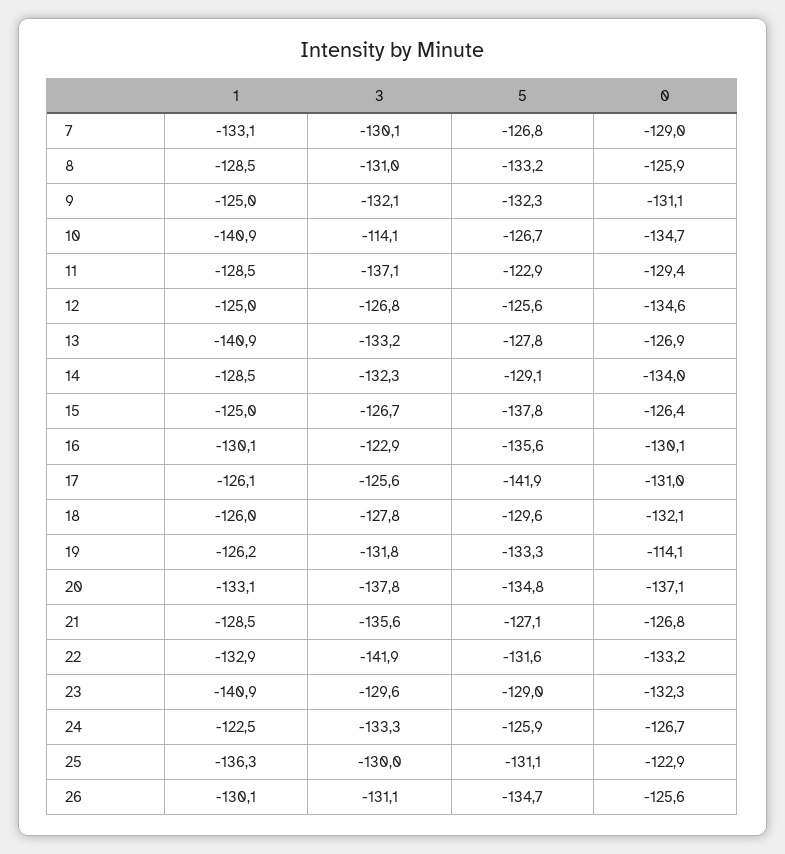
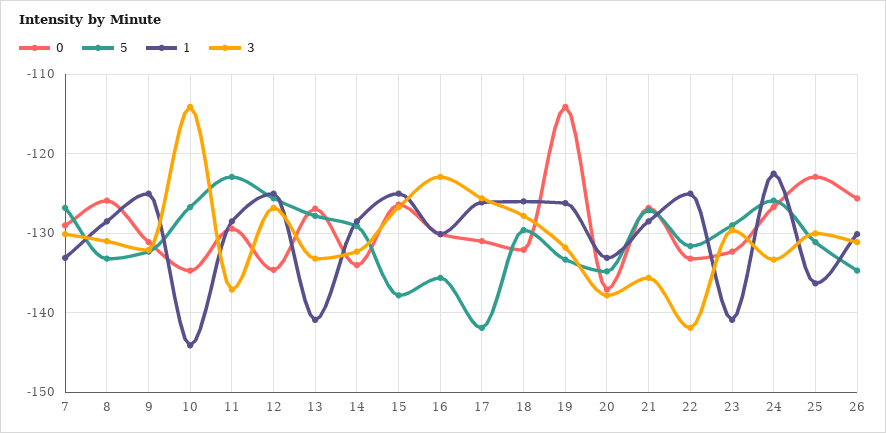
1, 10: -140.9 -> -144
1, 22: -132.9 -> -125

